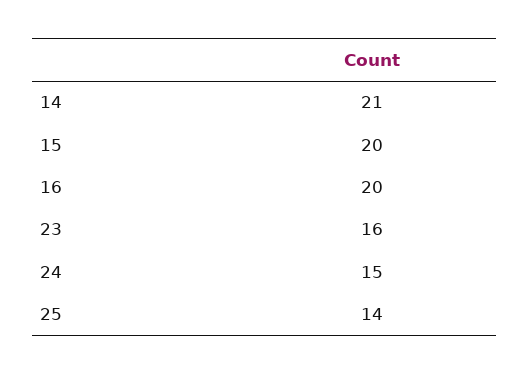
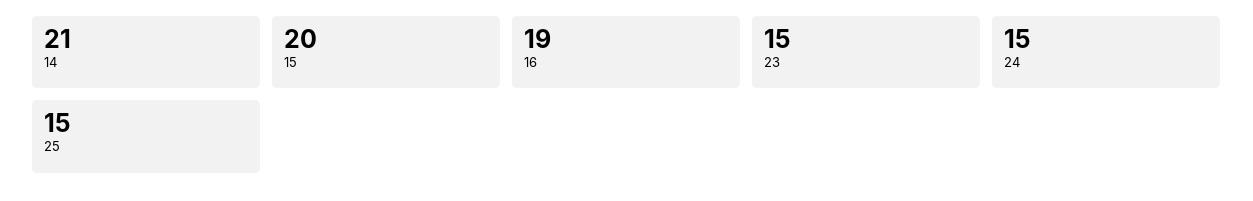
16: 20 -> 19
23: 16 -> 15
25: 14 -> 15

